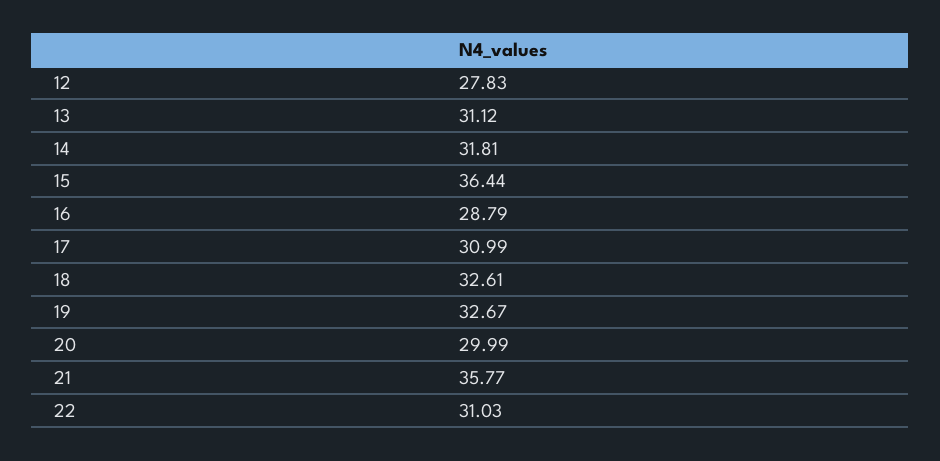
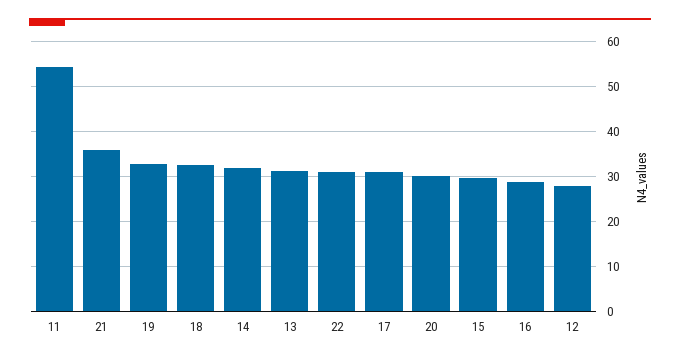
15: 36.44 -> 30
11: none -> 54

